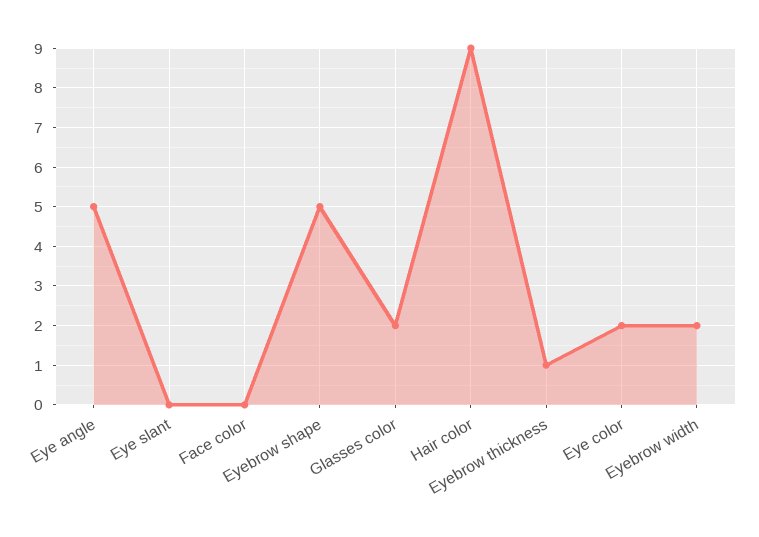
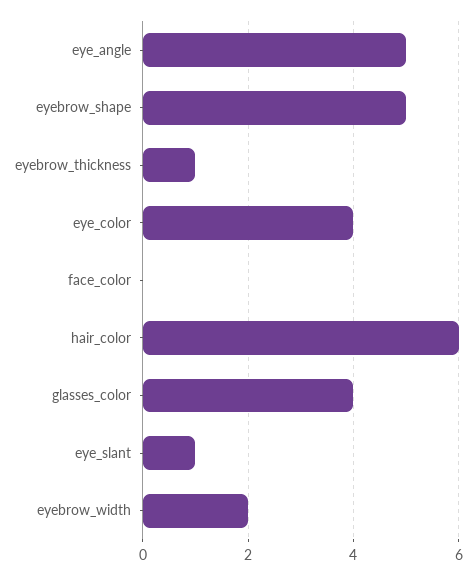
Eye slant: 0 -> 1
Glasses color: 2 -> 4
Hair color: 9 -> 6
Eye color: 2 -> 4

